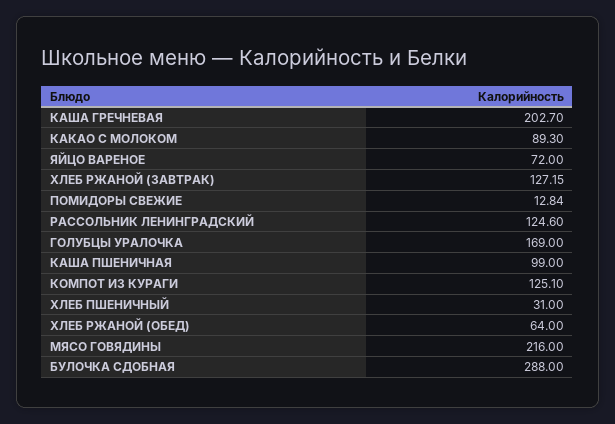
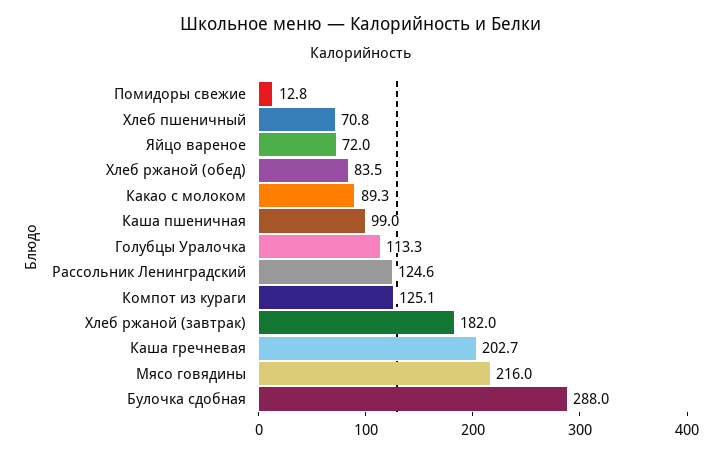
ХЛЕБ РЖАНОЙ (ЗАВТРАК): 127.15 -> 182
ГОЛУБЦЫ УРАЛОЧКА: 169 -> 113.3
ХЛЕБ ПШЕНИЧНЫЙ: 31 -> 70.8
ХЛЕБ РЖАНОЙ (ОБЕД): 64 -> 83.5

